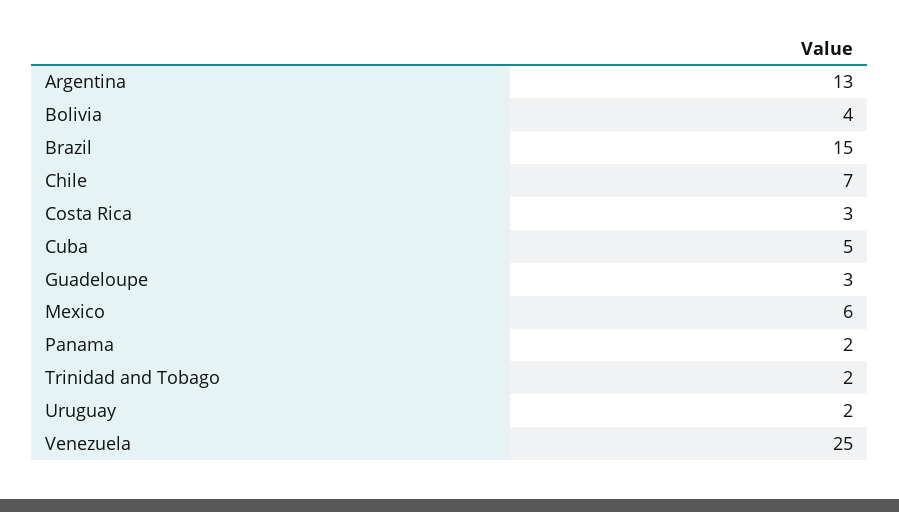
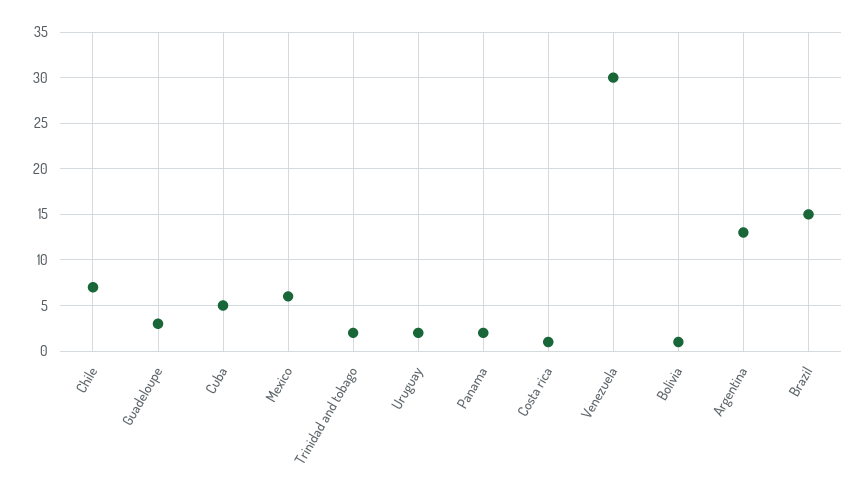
Bolivia: 4 -> 1
Costa Rica: 3 -> 1
Venezuela: 25 -> 30

